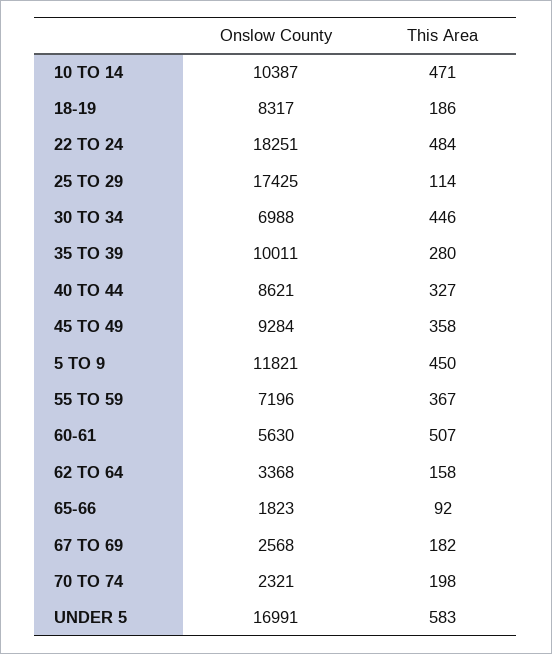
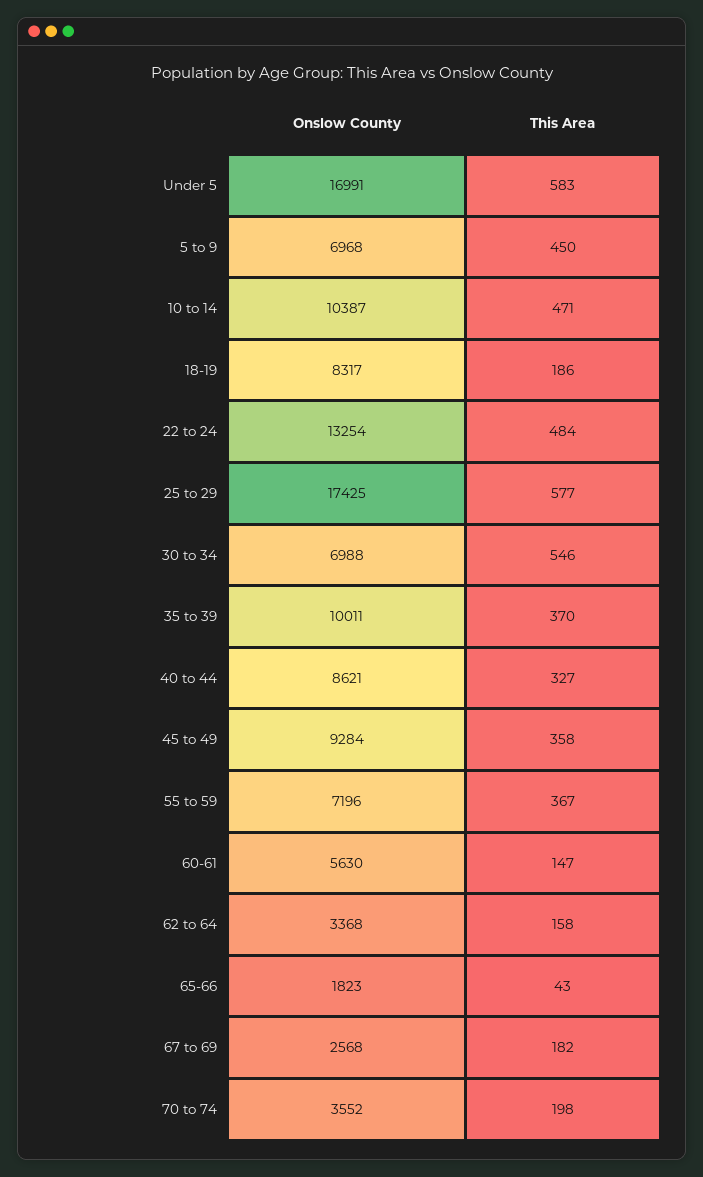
Onslow County, 22 TO 24: 18251 -> 13254
This Area, 25 TO 29: 114 -> 577
This Area, 30 TO 34: 446 -> 546
This Area, 35 TO 39: 280 -> 370
Onslow County, 5 TO 9: 11821 -> 6968
This Area, 60-61: 507 -> 147
This Area, 65-66: 92 -> 43
Onslow County, 70 TO 74: 2321 -> 3552

